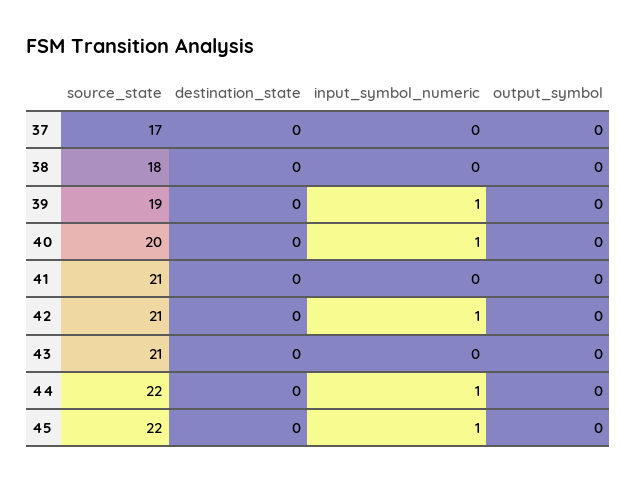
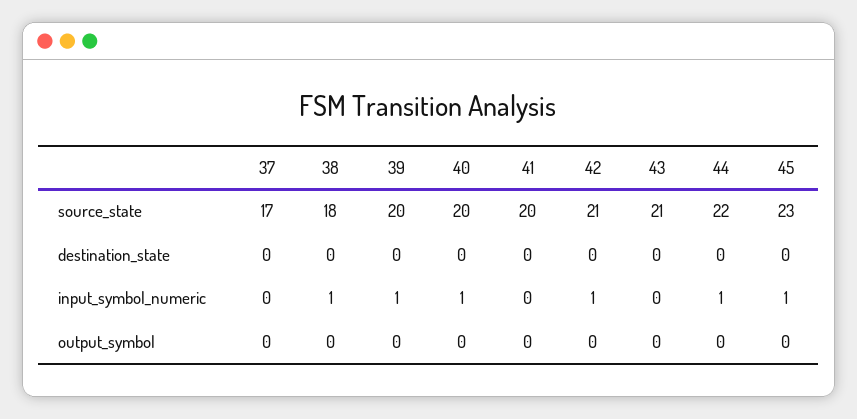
input_symbol_numeric, 38: 0 -> 1
source_state, 39: 19 -> 20
source_state, 41: 21 -> 20
source_state, 45: 22 -> 23

